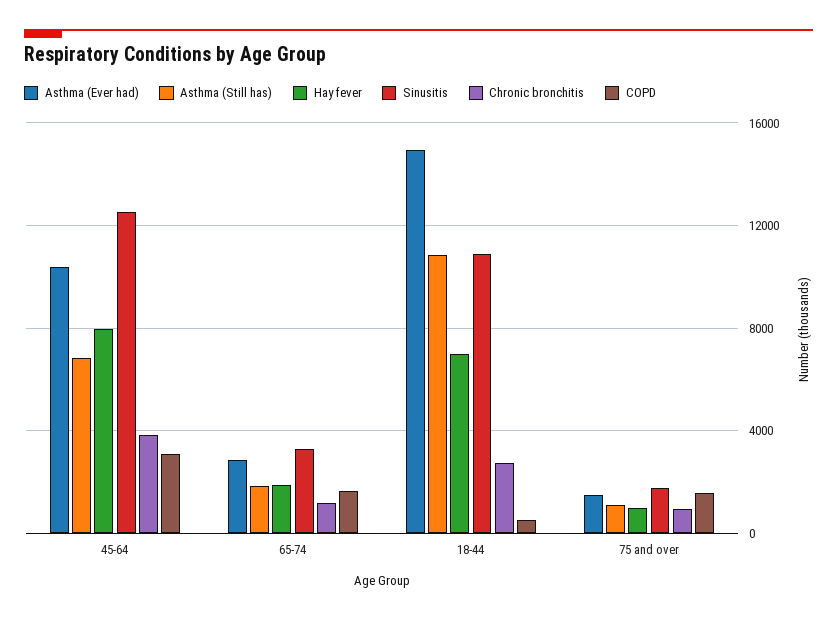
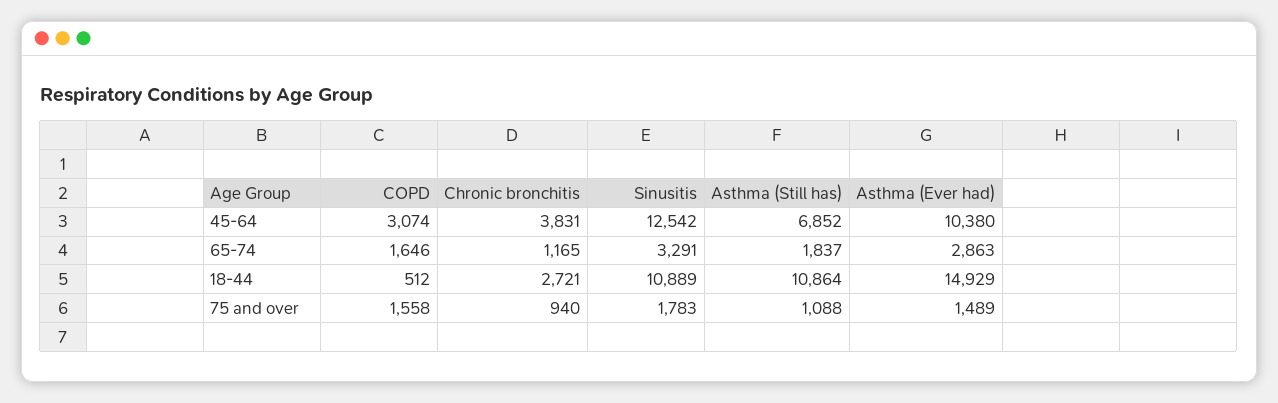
Hay fever, 45-64: 8000 -> none
Hay fever, 65-74: 2000 -> none
Hay fever, 18-44: 7000 -> none
Hay fever, 75 and over: 1000 -> none

